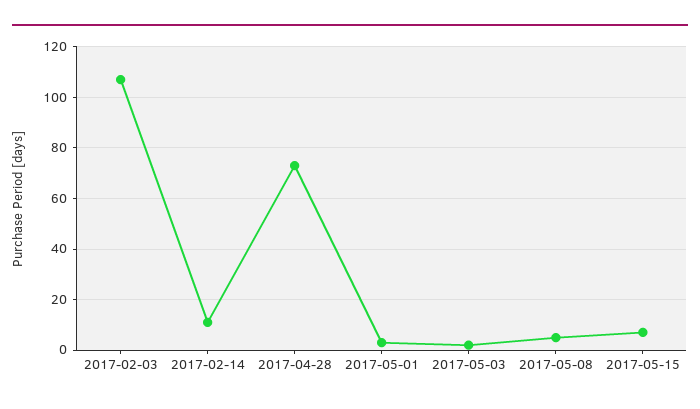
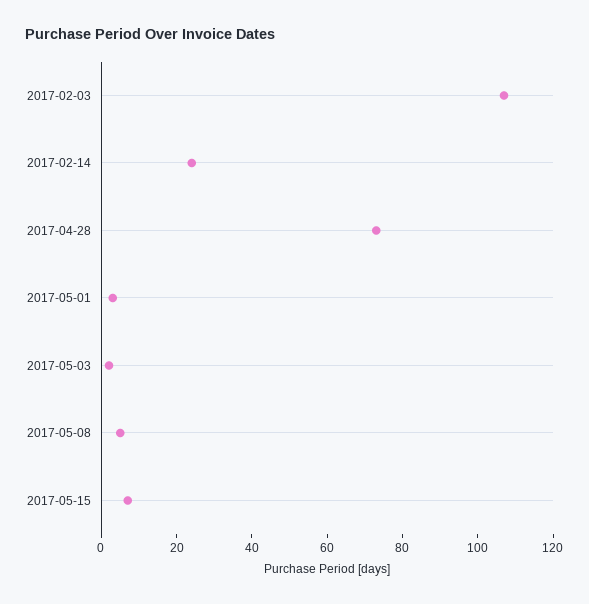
2017-02-14: 10 -> 25

